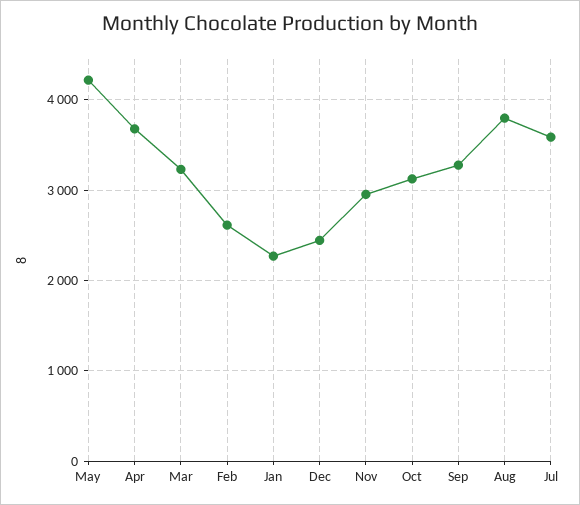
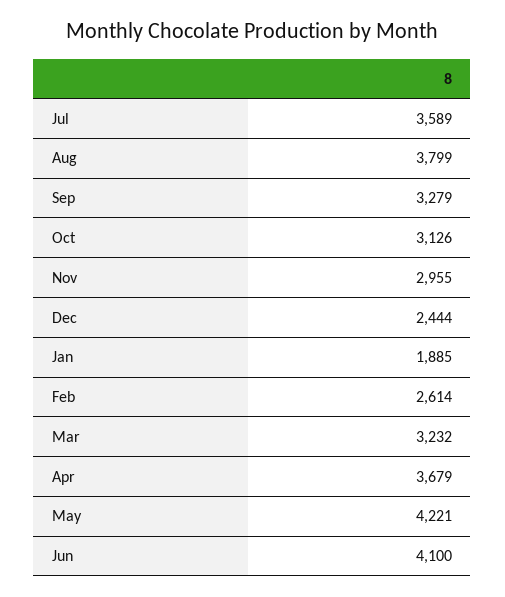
Jan: 2300 -> 1885
Jun: none -> 4100

